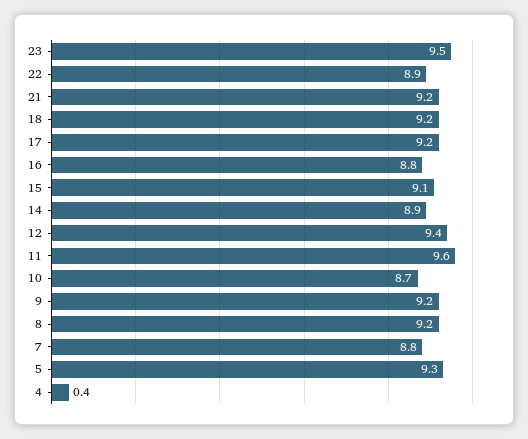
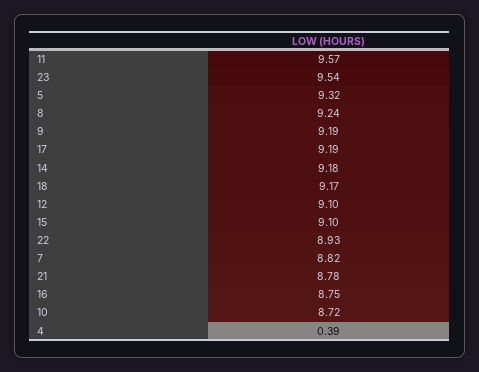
21: 9.2 -> 8.78
14: 8.9 -> 9.18
12: 9.4 -> 9.1

